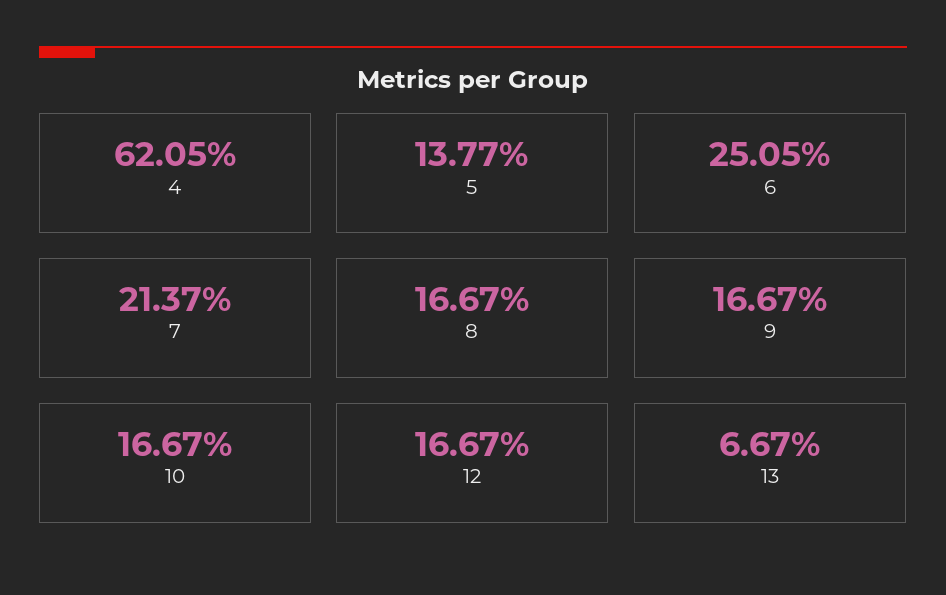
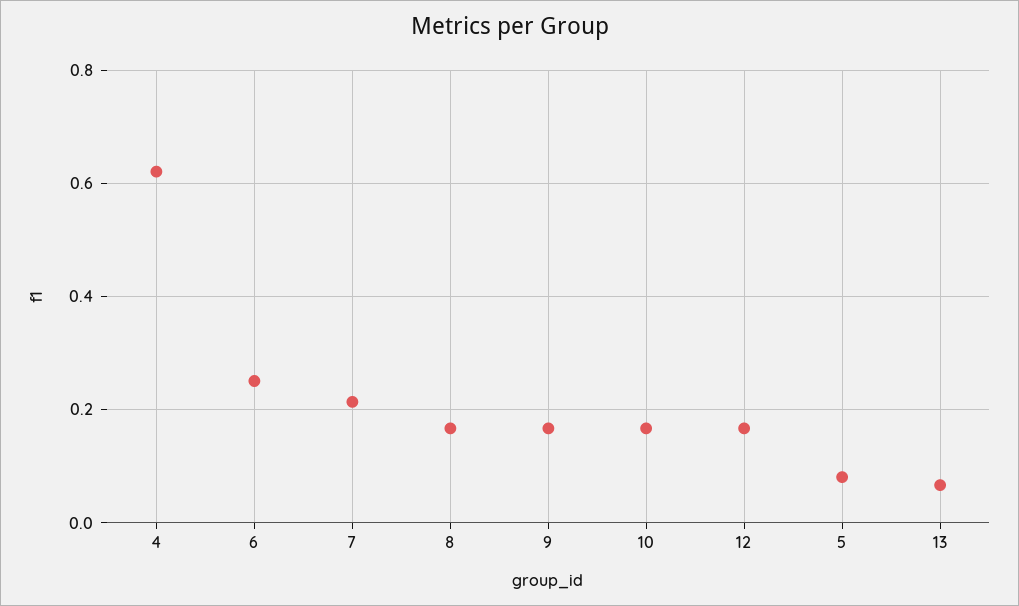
5: 0.1377 -> 0.08

